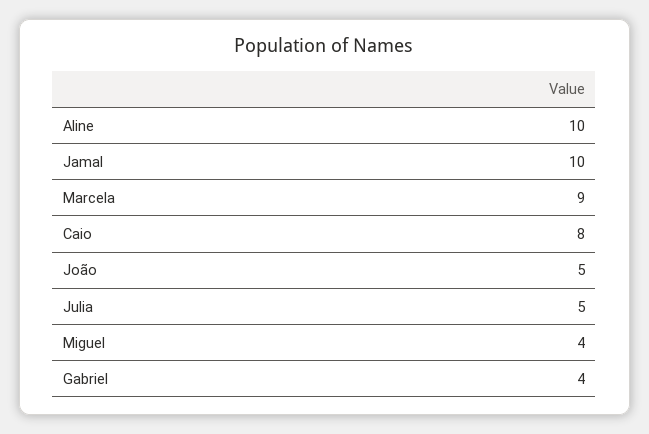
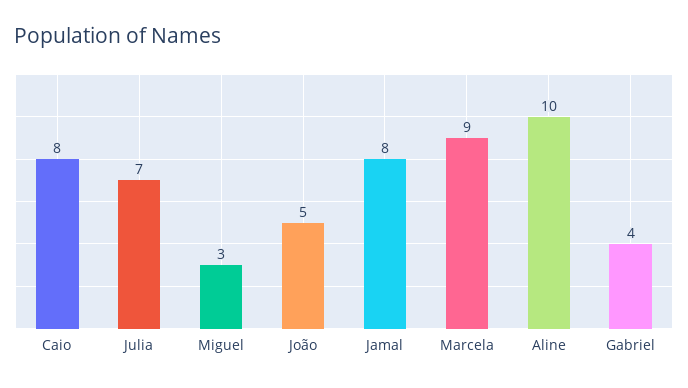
Jamal: 10 -> 8
Julia: 5 -> 7
Miguel: 4 -> 3

